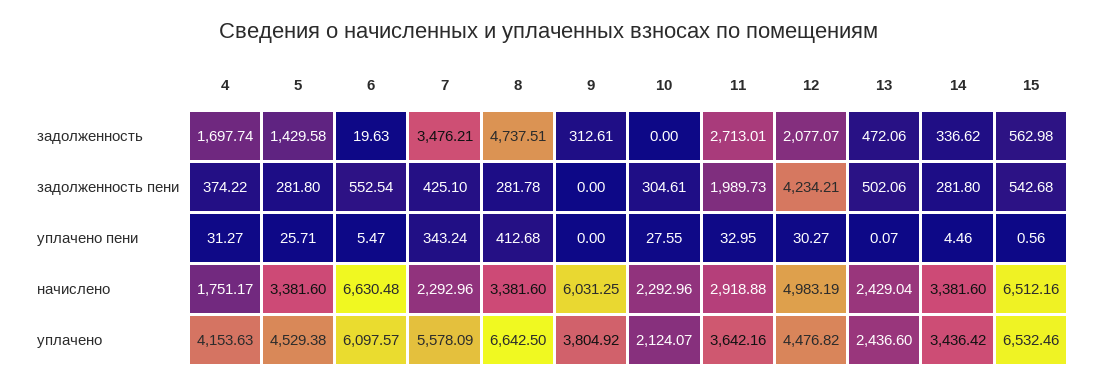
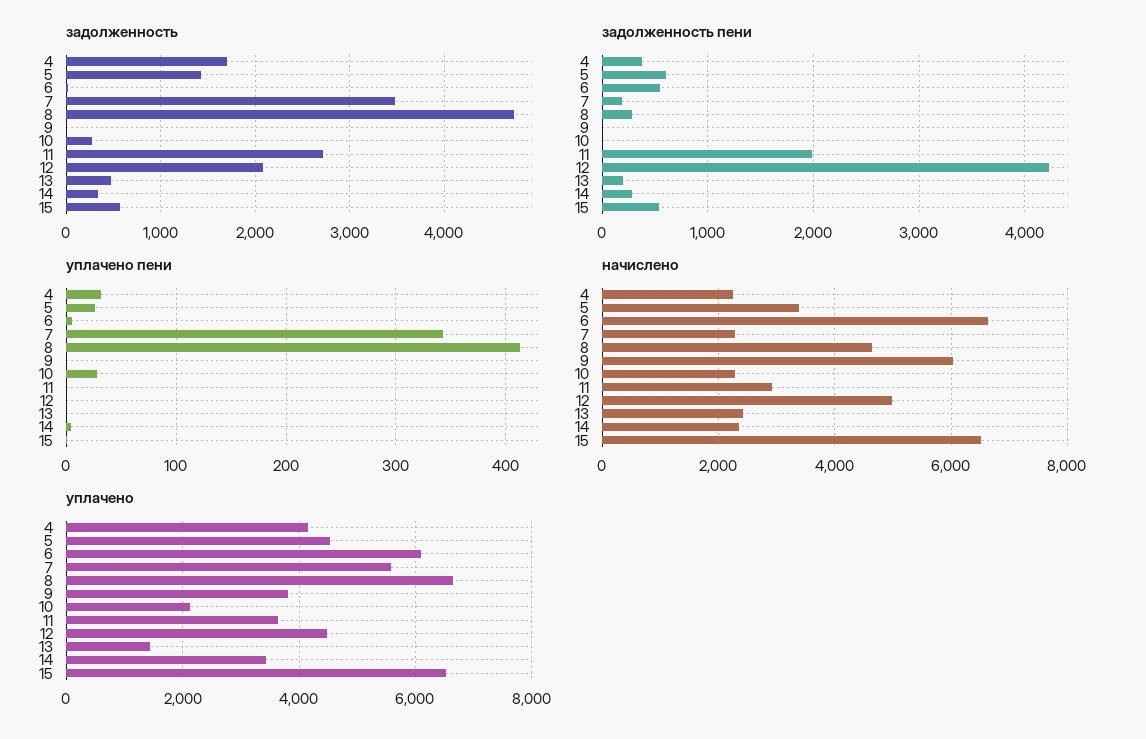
задолженность, 9: 312.61 -> 0
задолженность, 10: 0 -> 300
задолженность пени, 5: 281.8 -> 600
задолженность пени, 7: 425.1 -> 200
задолженность пени, 10: 304.61 -> 0
задолженность пени, 13: 502.06 -> 200
уплачено пени, 11: 32.95 -> 0
уплачено пени, 12: 30.27 -> 0
начислено, 4: 1751.17 -> 2200
начислено, 8: 3381.6 -> 4600
начислено, 14: 3381.6 -> 2400
уплачено, 13: 2436.6 -> 1400

